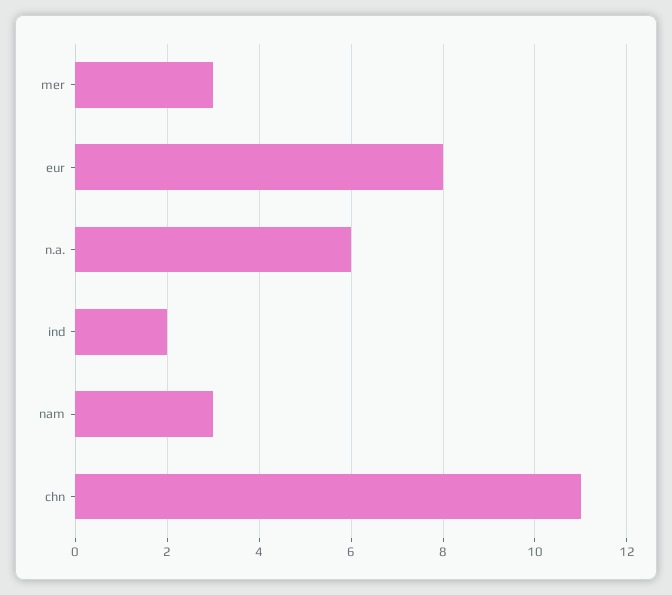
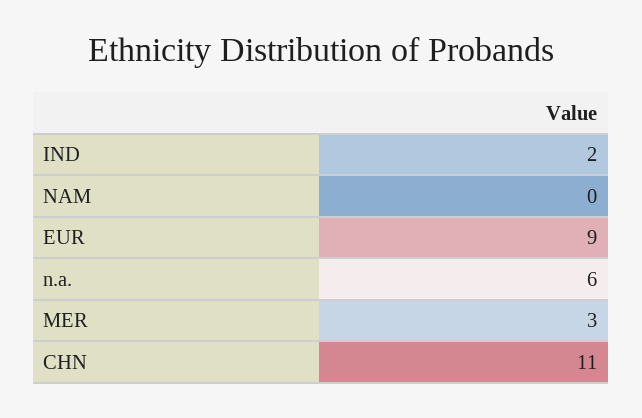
eur: 8 -> 9
nam: 3 -> 0

